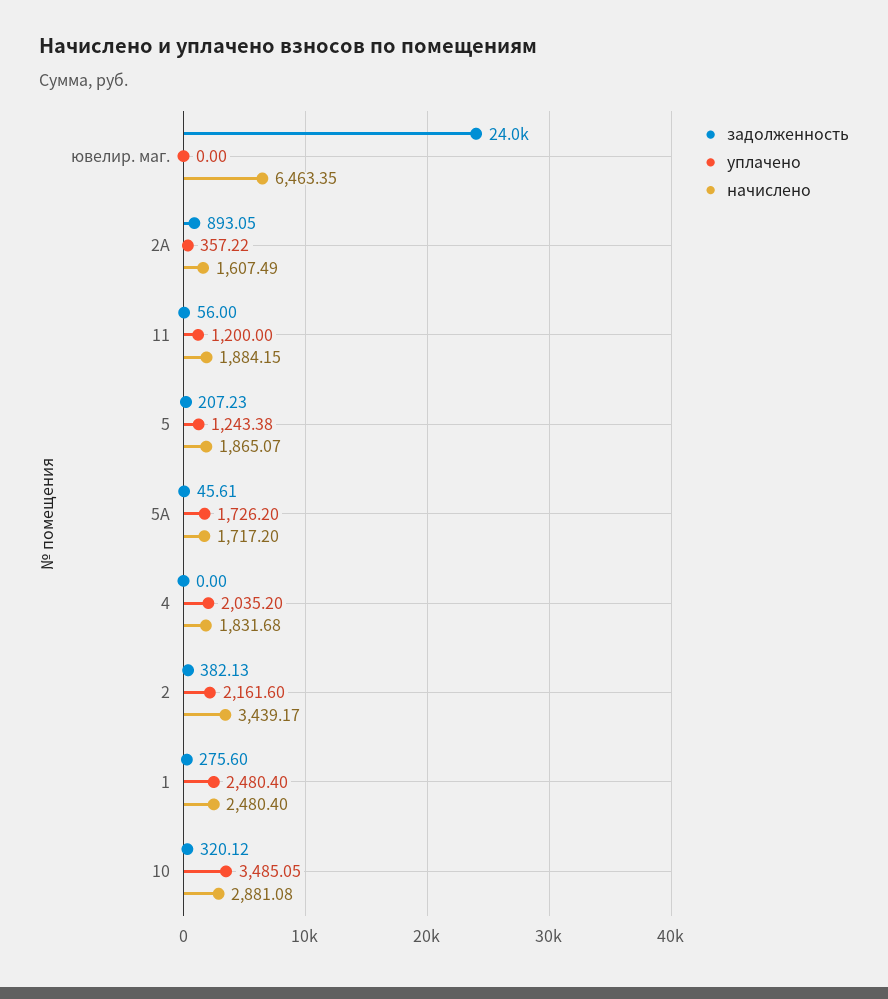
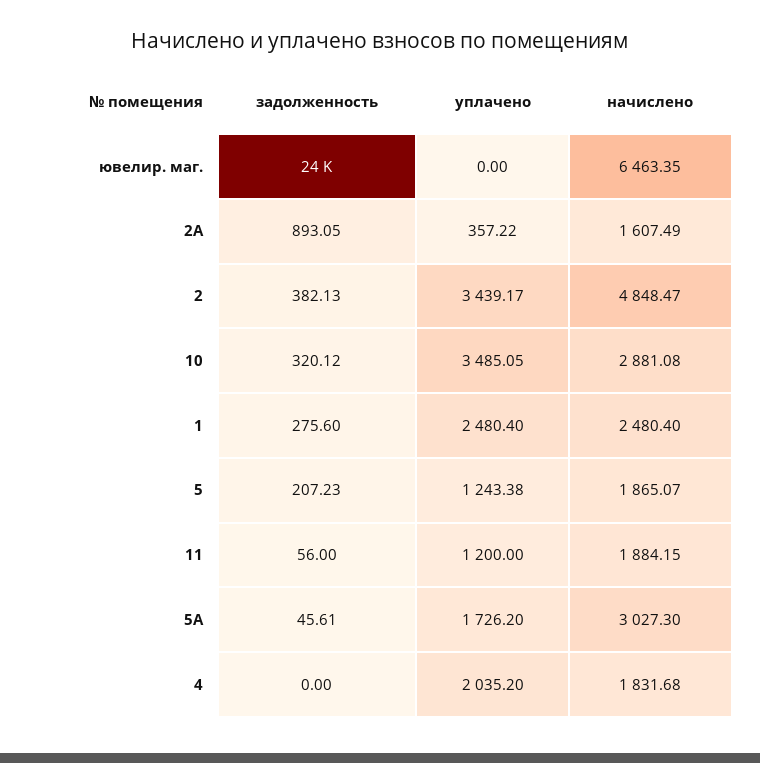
начислено, 5А: 1717.2 -> 3027.3
уплачено, 2: 2161.6 -> 3439.17
начислено, 2: 3439.17 -> 4848.47

